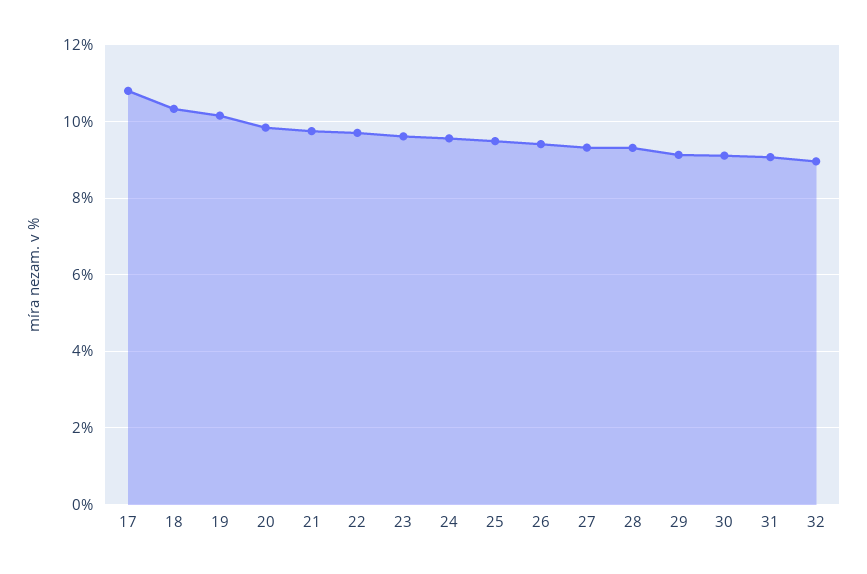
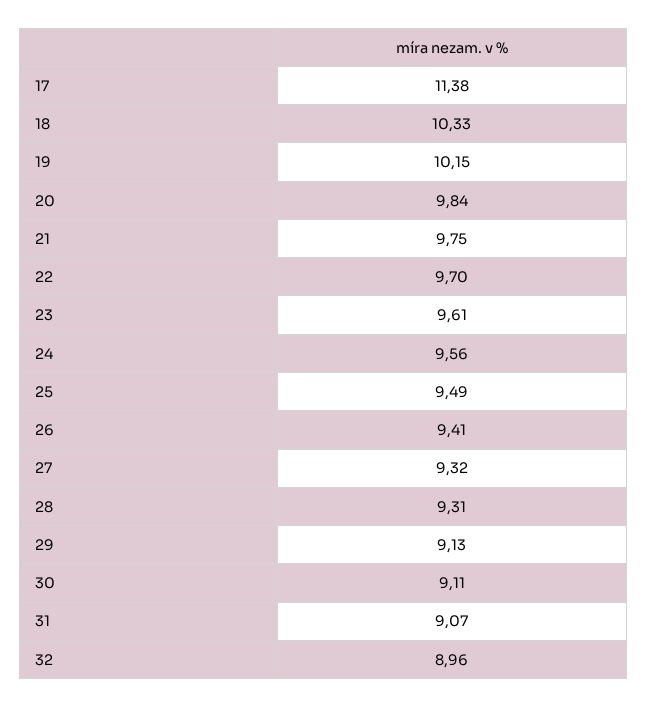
17: 10.8 -> 11.38

